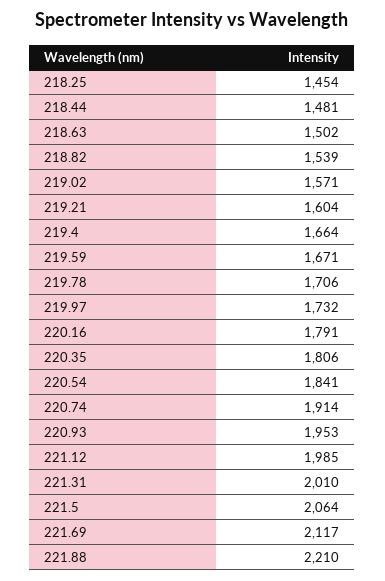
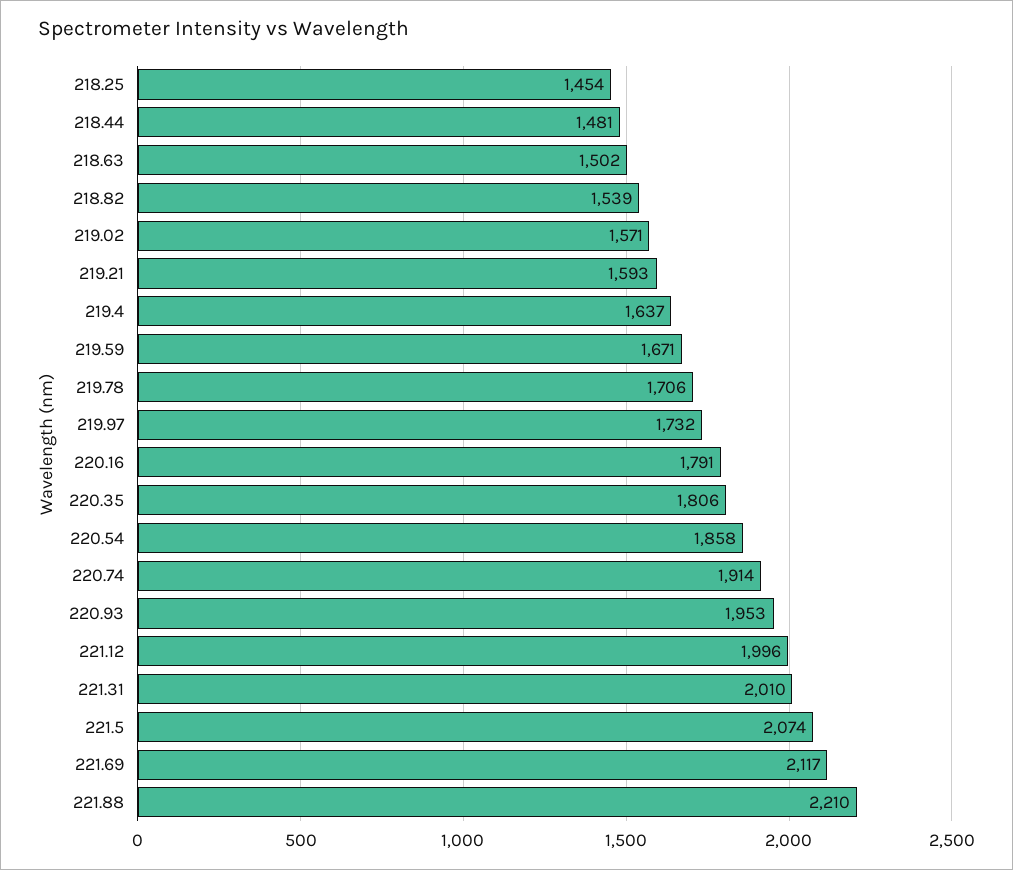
219.21: 1604 -> 1593
219.4: 1664 -> 1637
220.54: 1841 -> 1858
221.12: 1985 -> 1996
221.5: 2064 -> 2074

